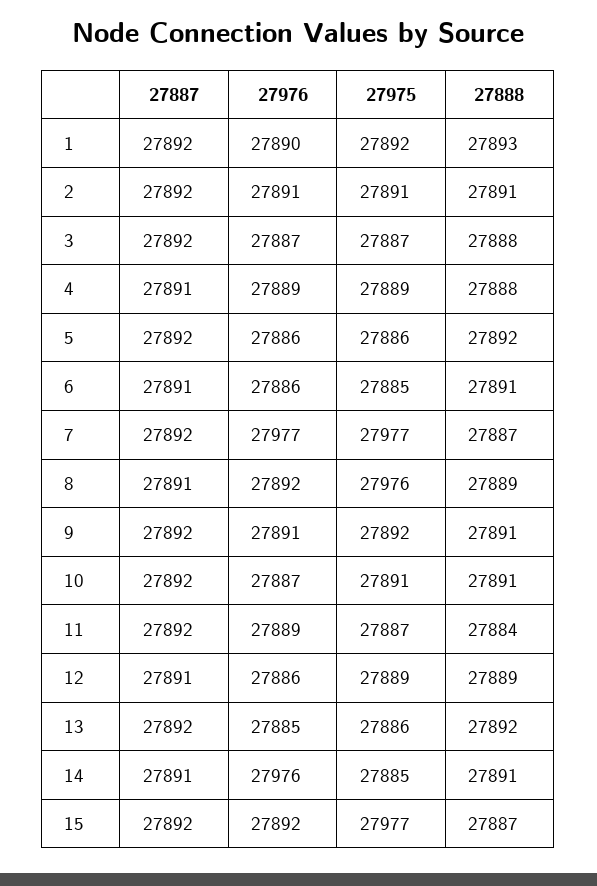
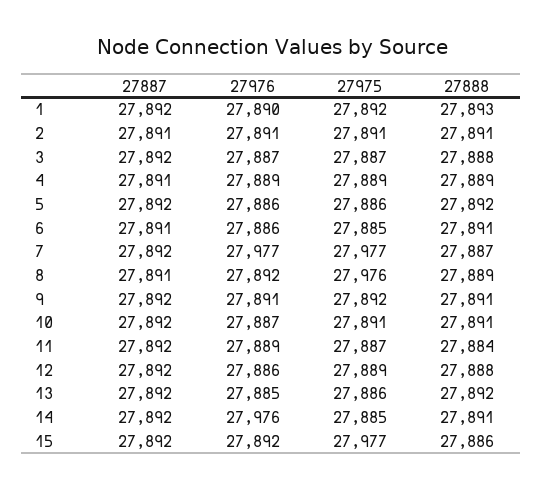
27887, 2: 27892 -> 27891
27888, 4: 27888 -> 27889
27887, 12: 27891 -> 27892
27888, 12: 27889 -> 27888
27887, 14: 27891 -> 27892
27888, 15: 27887 -> 27886

